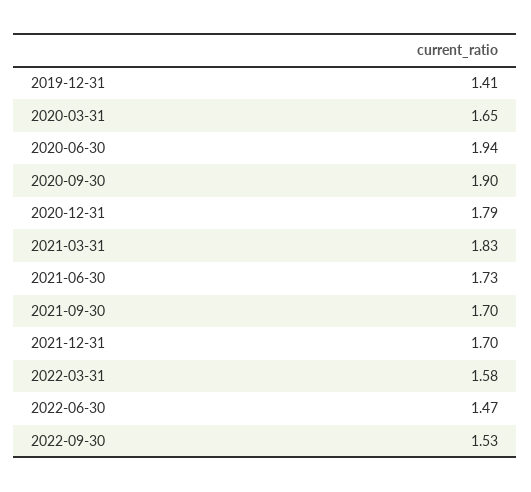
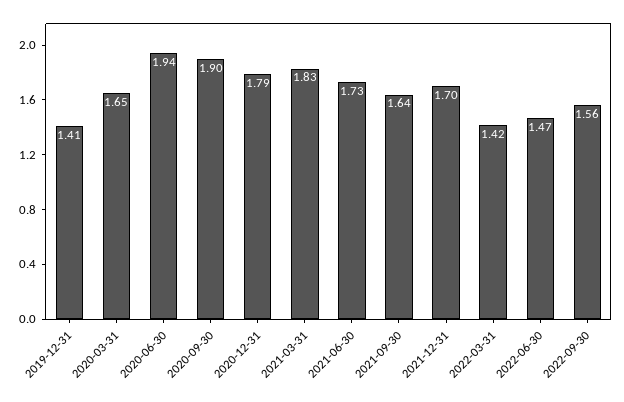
2021-09-30: 1.7 -> 1.64
2022-03-31: 1.58 -> 1.42
2022-09-30: 1.53 -> 1.56

